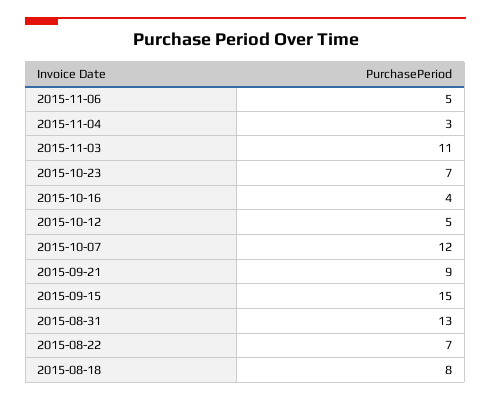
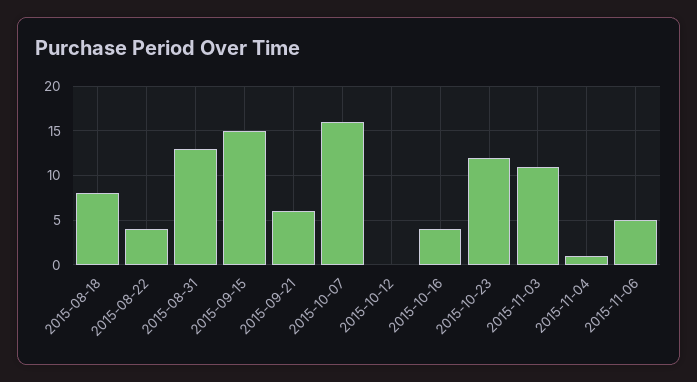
2015-11-04: 3 -> 1
2015-10-23: 7 -> 12
2015-10-12: 5 -> 0
2015-10-07: 12 -> 16
2015-09-21: 9 -> 6
2015-08-22: 7 -> 4

